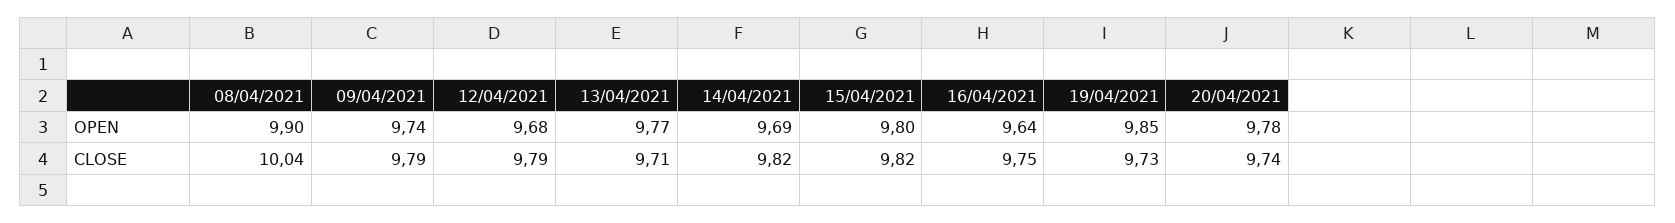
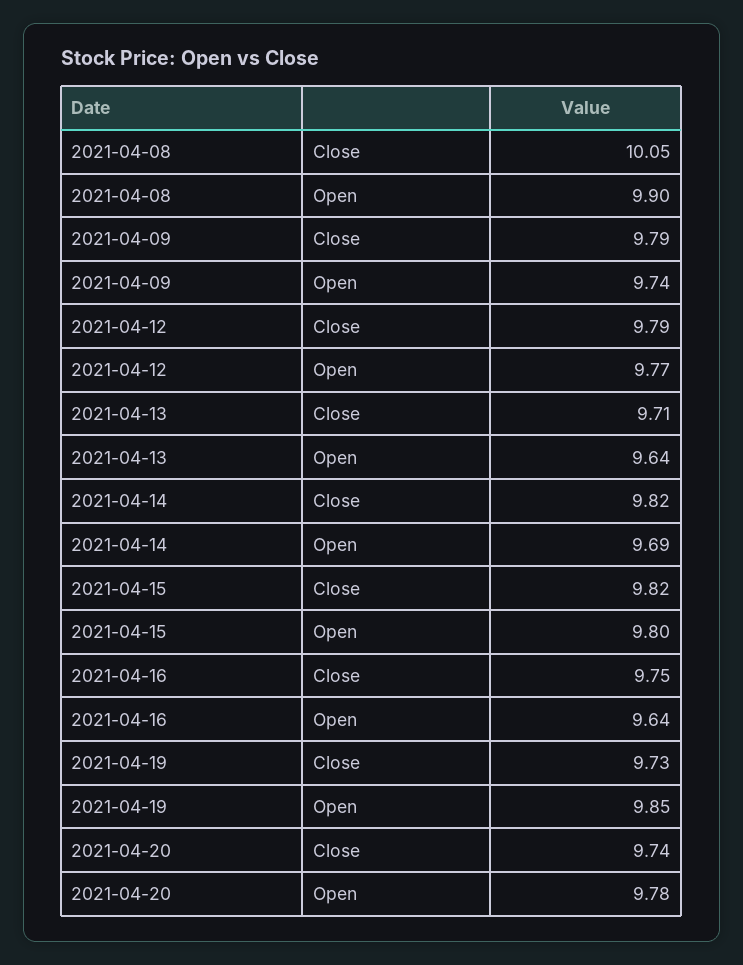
12/04/2021, OPEN: 9.68 -> 9.77
13/04/2021, OPEN: 9.77 -> 9.64
08/04/2021, CLOSE: 10.04 -> 10.05

